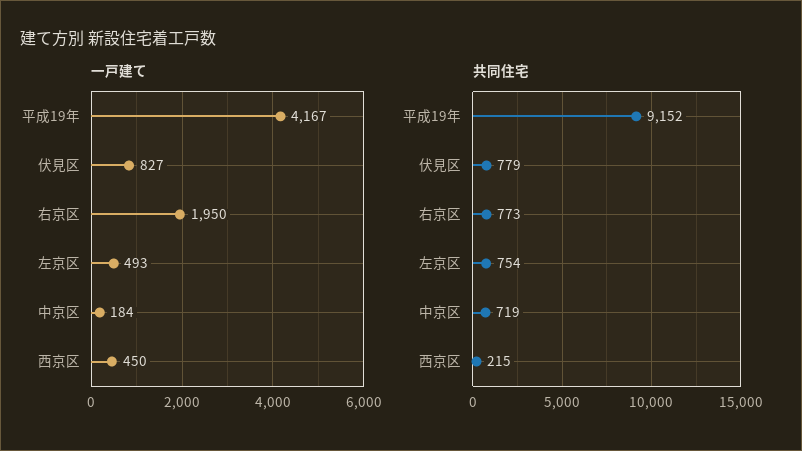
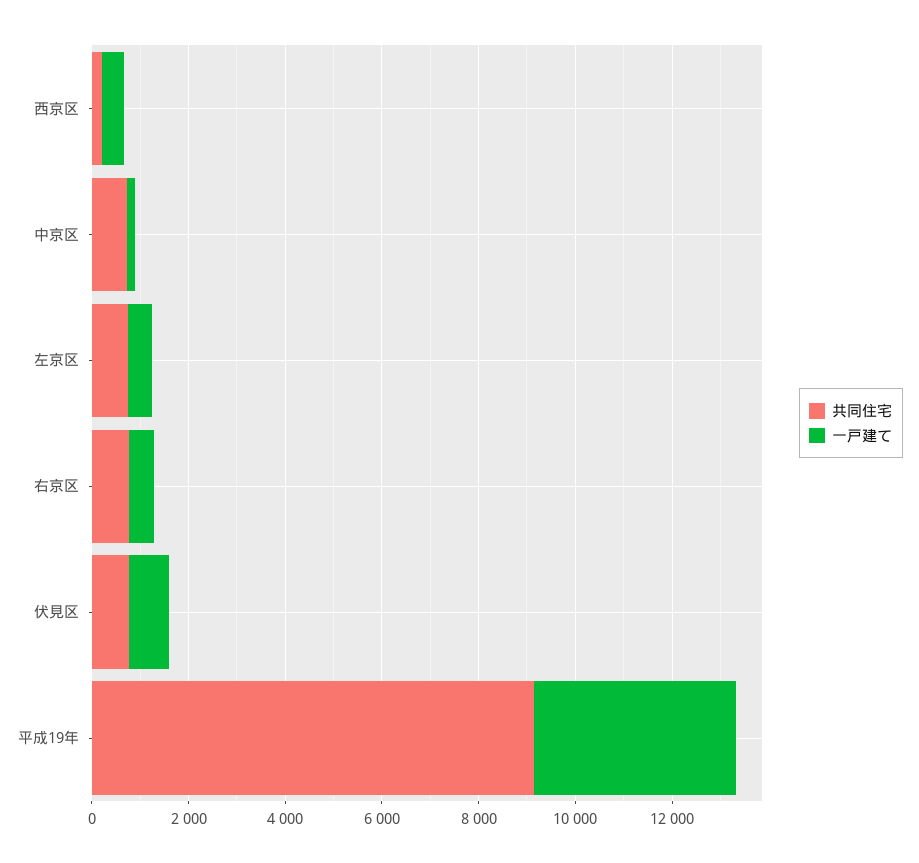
一戸建て, 右京区: 1950 -> 500

